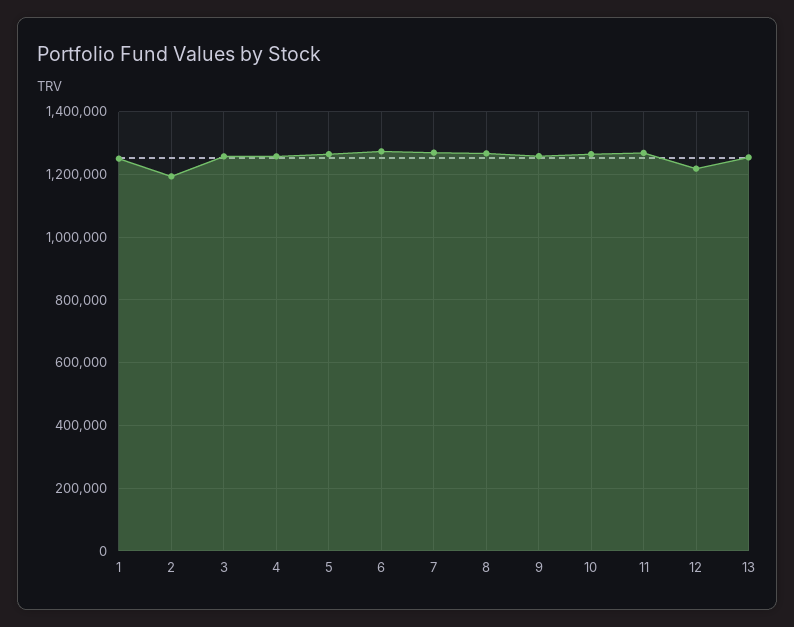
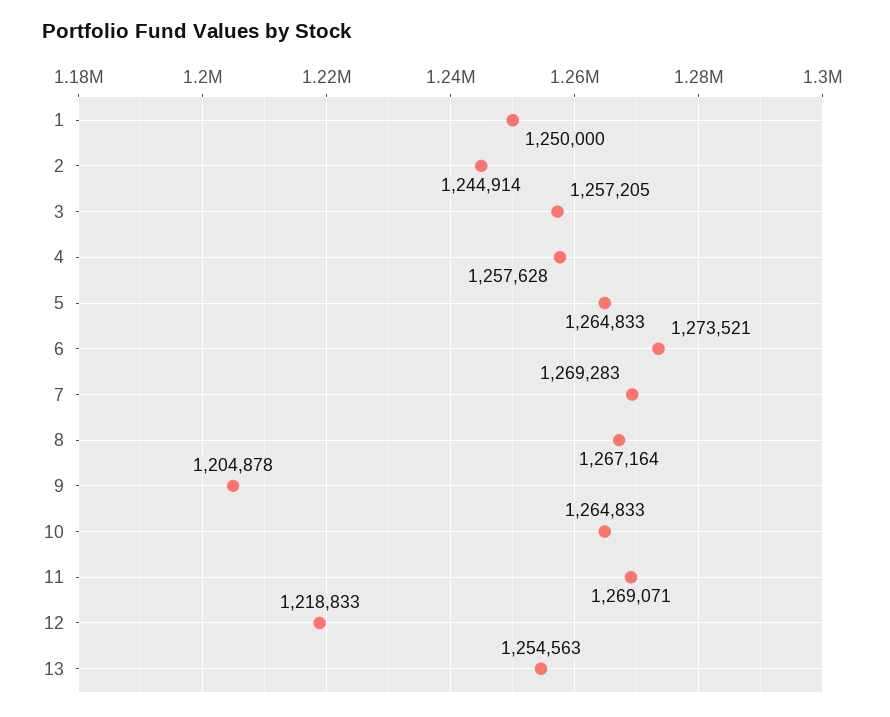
2: 1200000 -> 1244914
9: 1260000 -> 1204878

